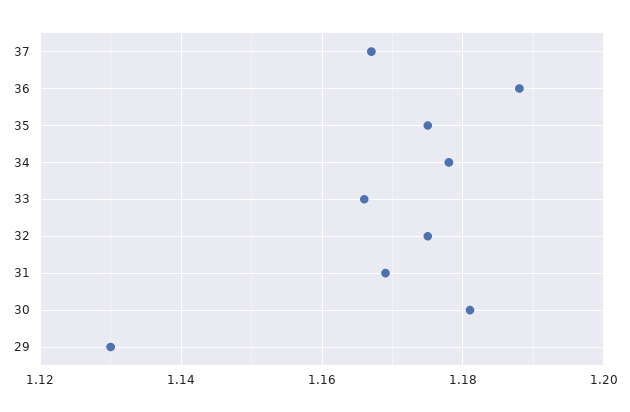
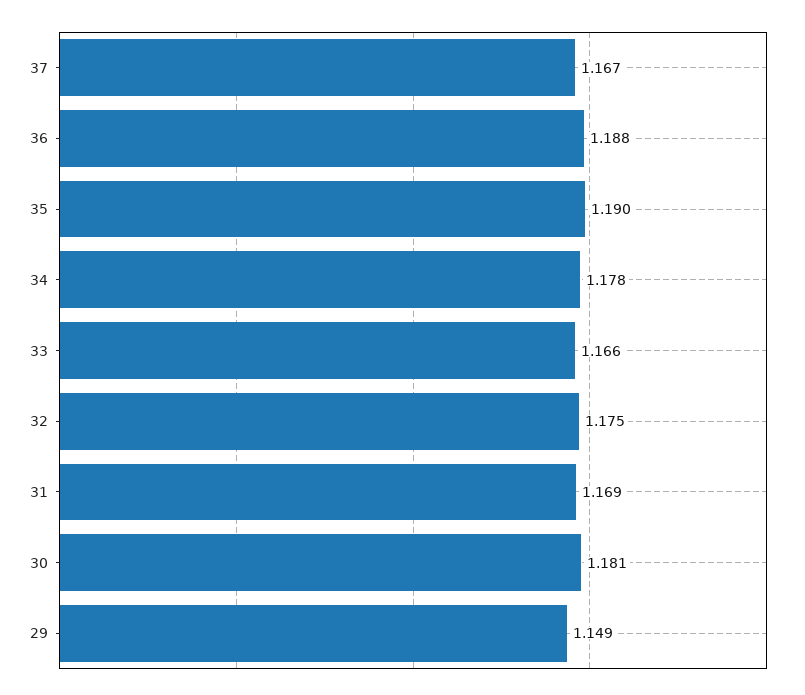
35: 1.175 -> 1.19
29: 1.13 -> 1.149

